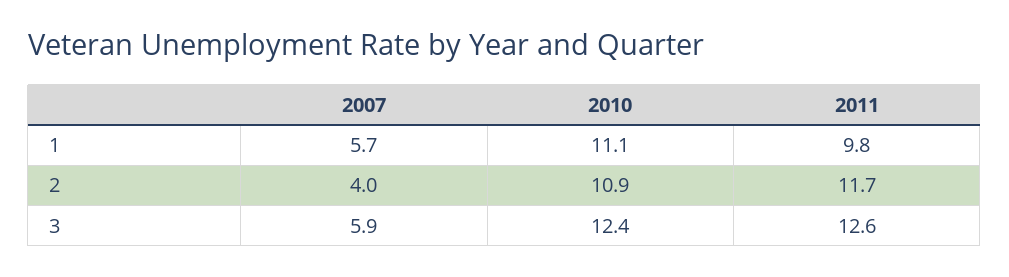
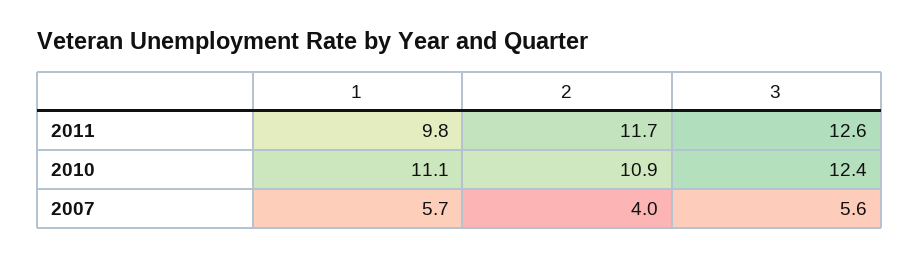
2007, 3: 5.9 -> 5.6

